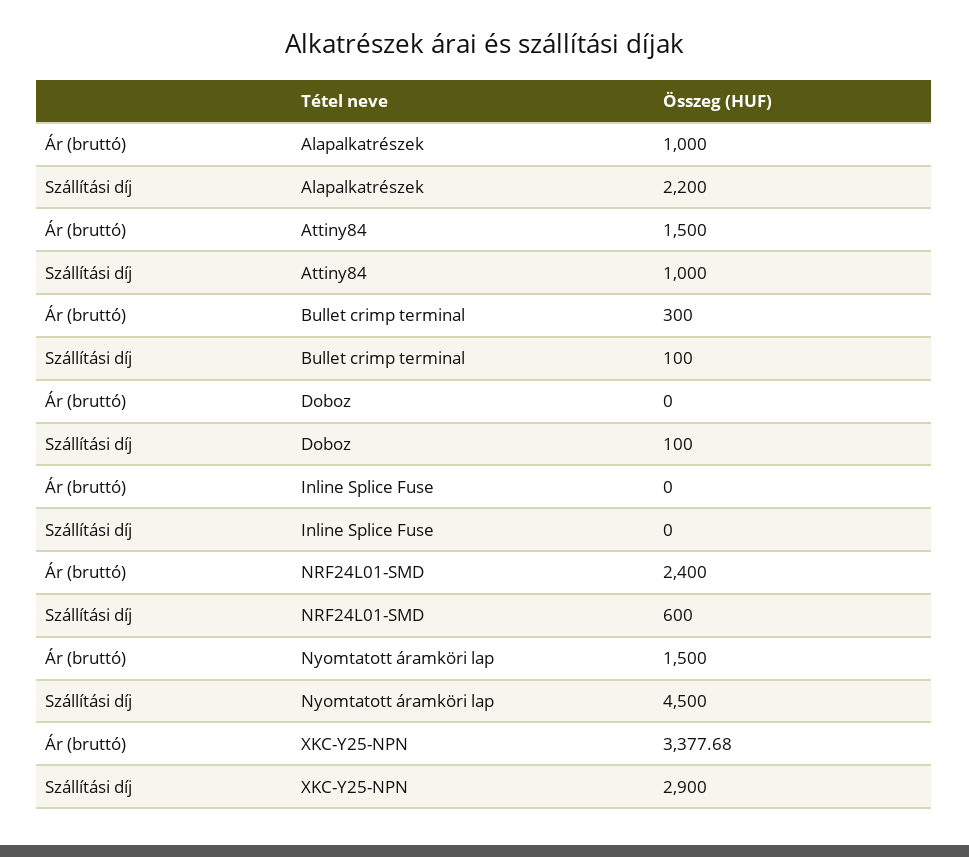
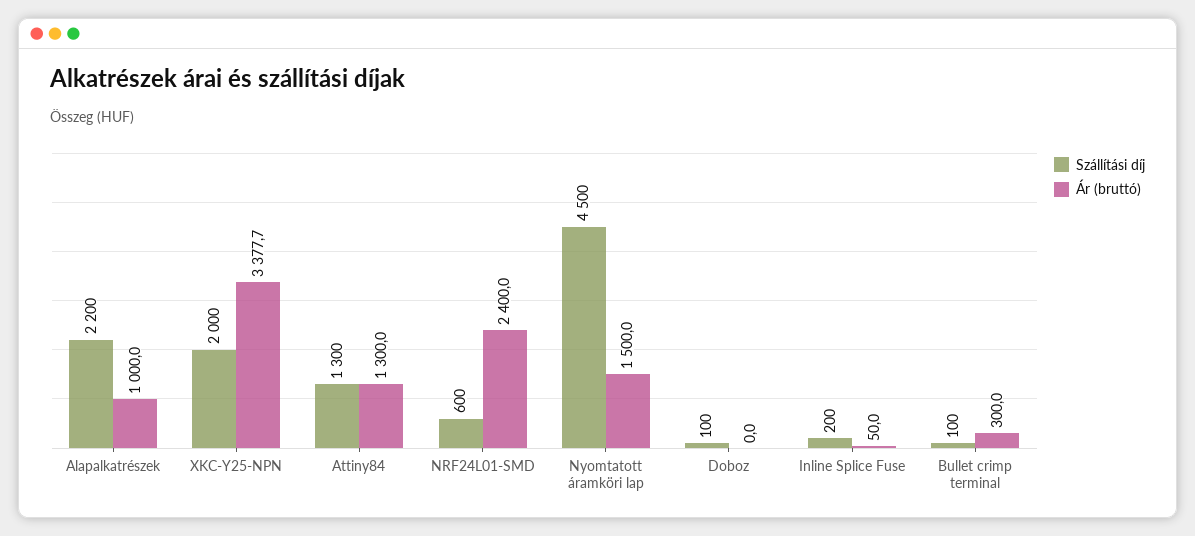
Ár (bruttó), Attiny84: 1500 -> 1300
Szállítási díj, Attiny84: 1000 -> 1300
Ár (bruttó), Inline Splice Fuse: 0 -> 50
Szállítási díj, Inline Splice Fuse: 0 -> 200
Szállítási díj, XKC-Y25-NPN: 2900 -> 2000

